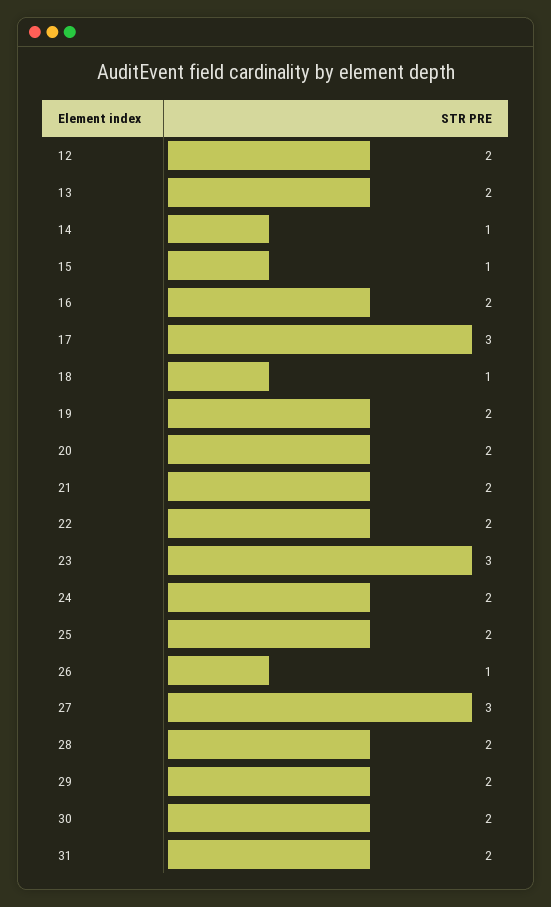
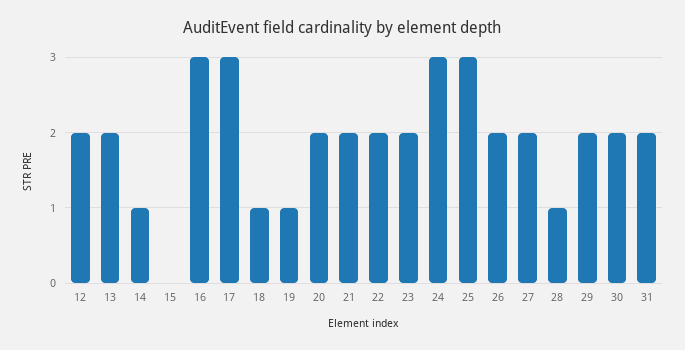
15: 1 -> 0
16: 2 -> 3
19: 2 -> 1
23: 3 -> 2
24: 2 -> 3
25: 2 -> 3
26: 1 -> 2
27: 3 -> 2
28: 2 -> 1

